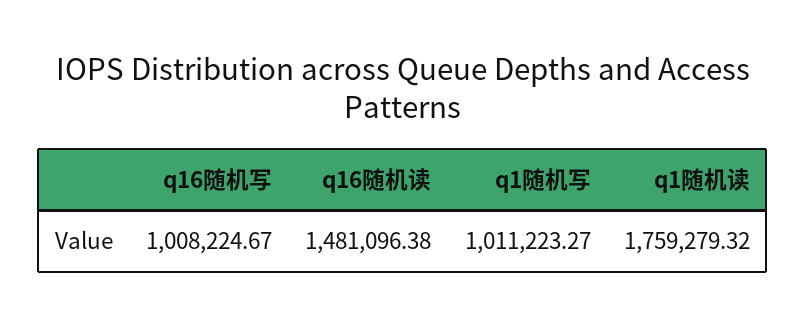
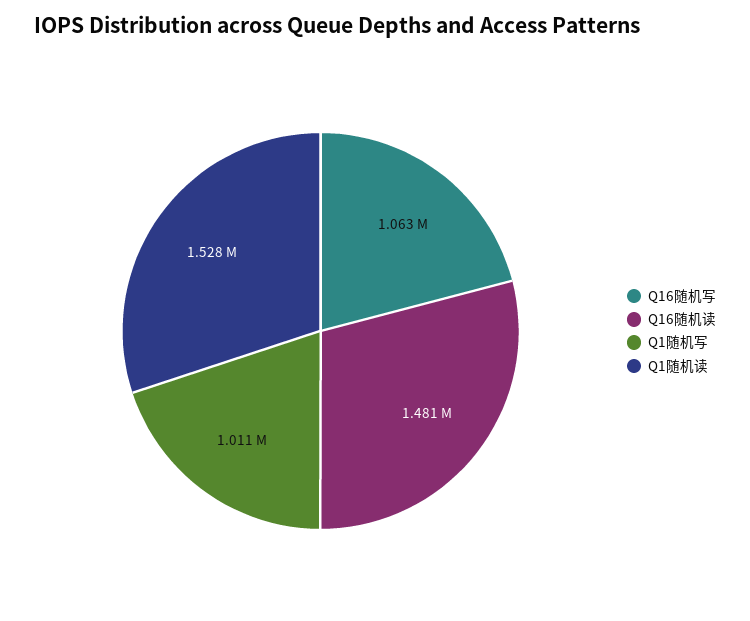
q16随机写: 1008224.67 -> 1063000
q1随机读: 1759279.32 -> 1528000

